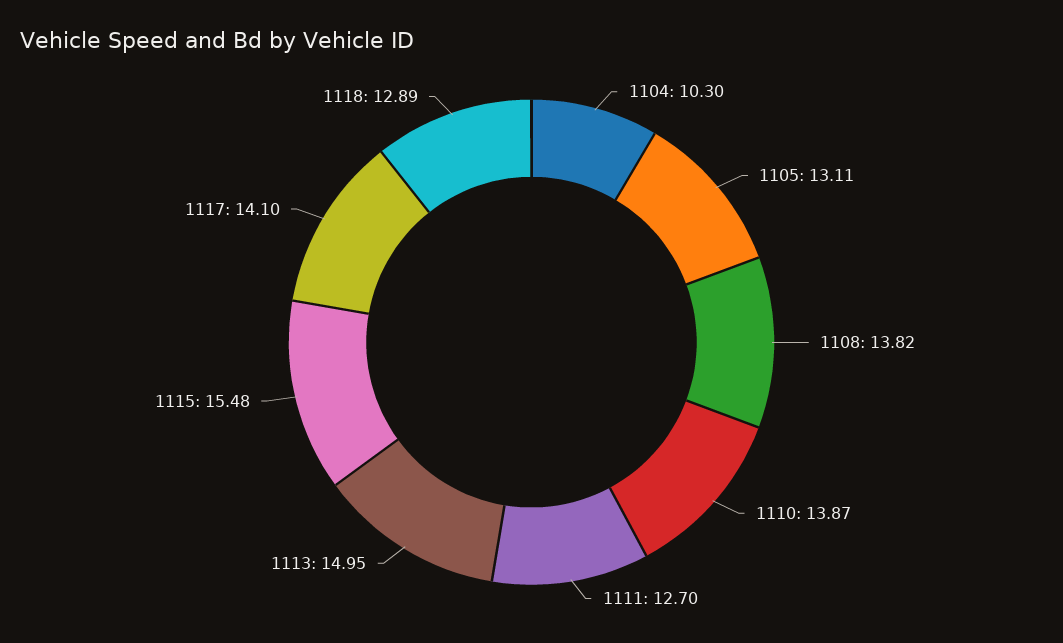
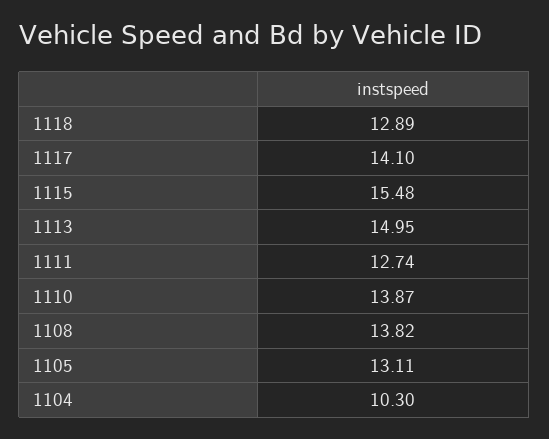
1111: 12.7 -> 12.74

